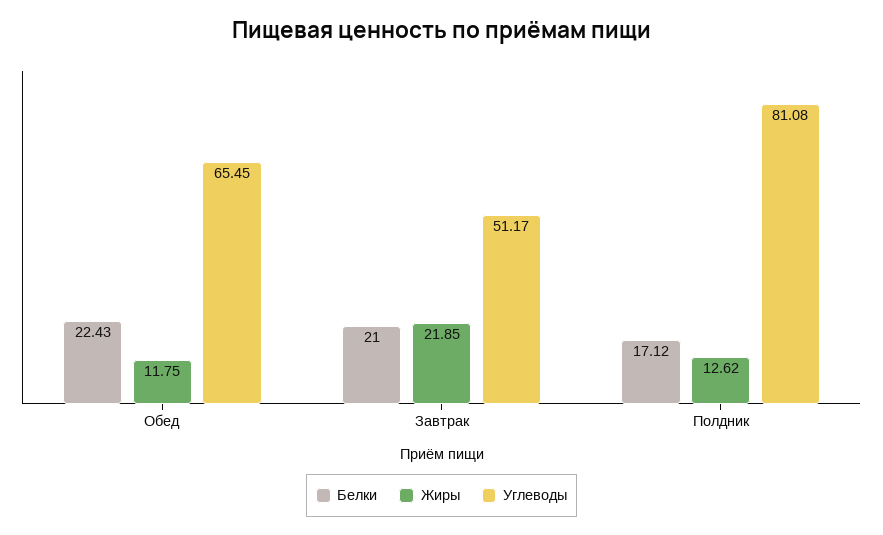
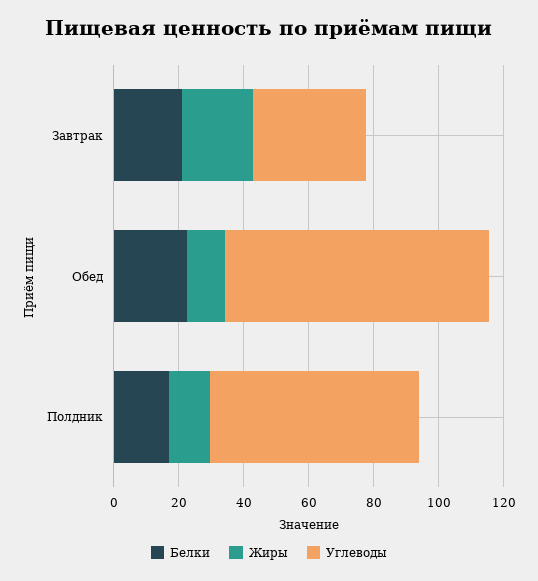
Углеводы, Обед: 65.45 -> 80
Углеводы, Завтрак: 51.17 -> 35
Углеводы, Полдник: 81.08 -> 65

